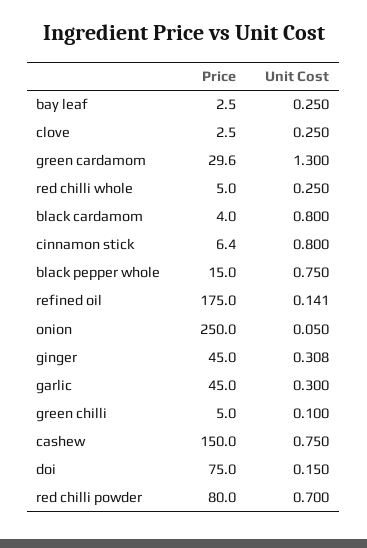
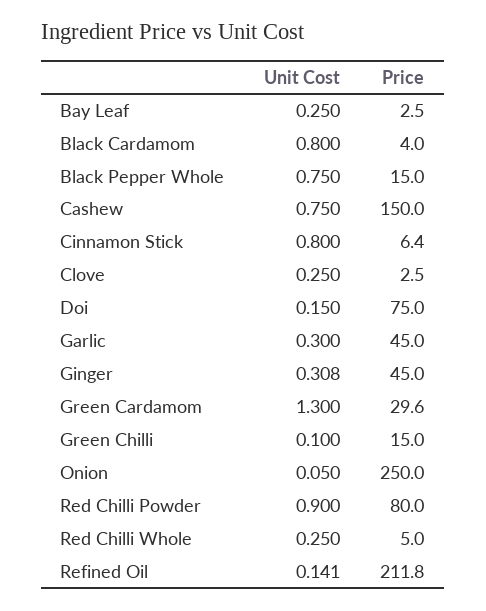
Price, refined oil: 175 -> 211.8
Price, green chilli: 5 -> 15
Unit Cost, red chilli powder: 0.7 -> 0.9

